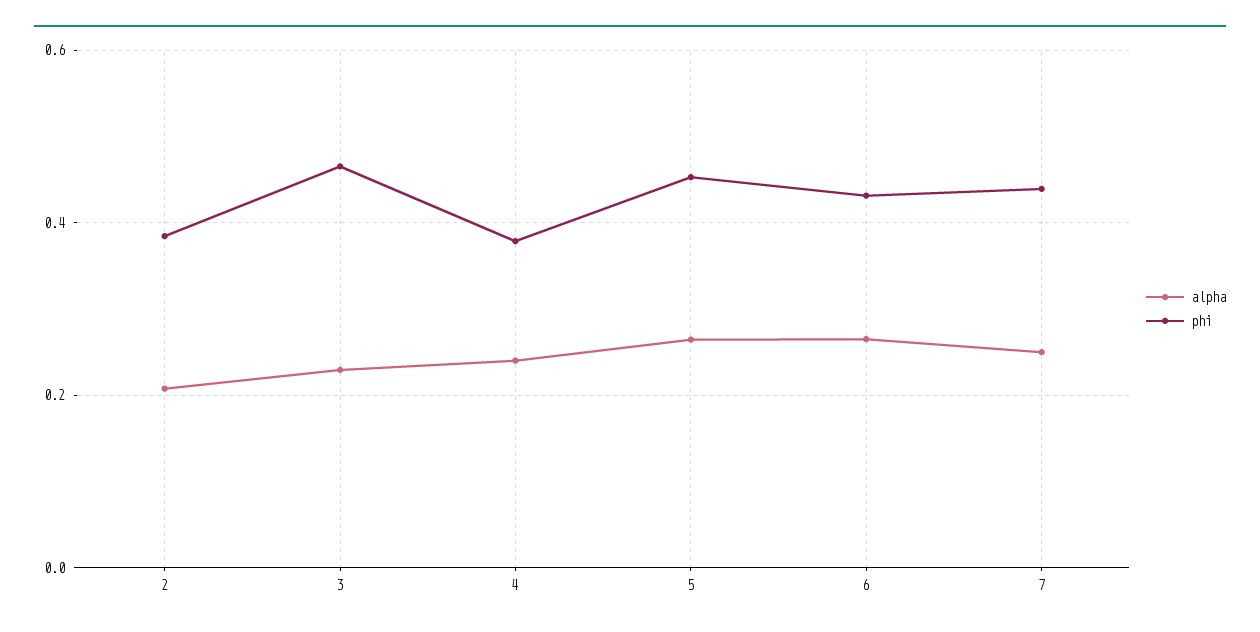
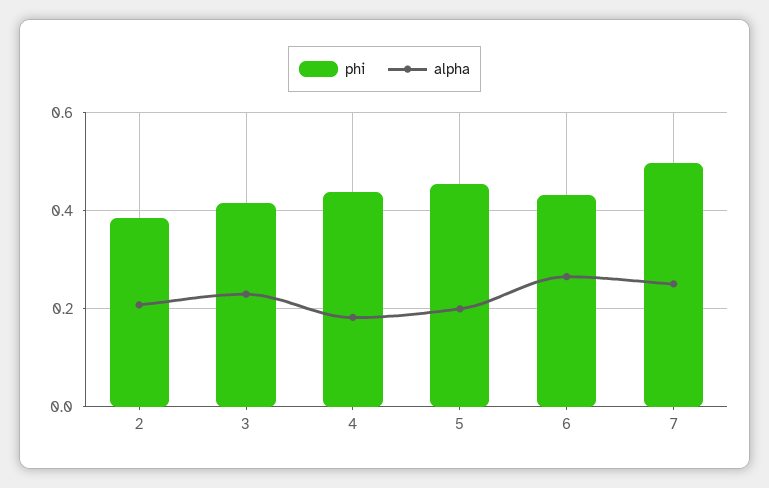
phi, 3: 0.46 -> 0.42
alpha, 4: 0.24 -> 0.18
phi, 4: 0.38 -> 0.44
alpha, 5: 0.26 -> 0.2
phi, 7: 0.44 -> 0.5

